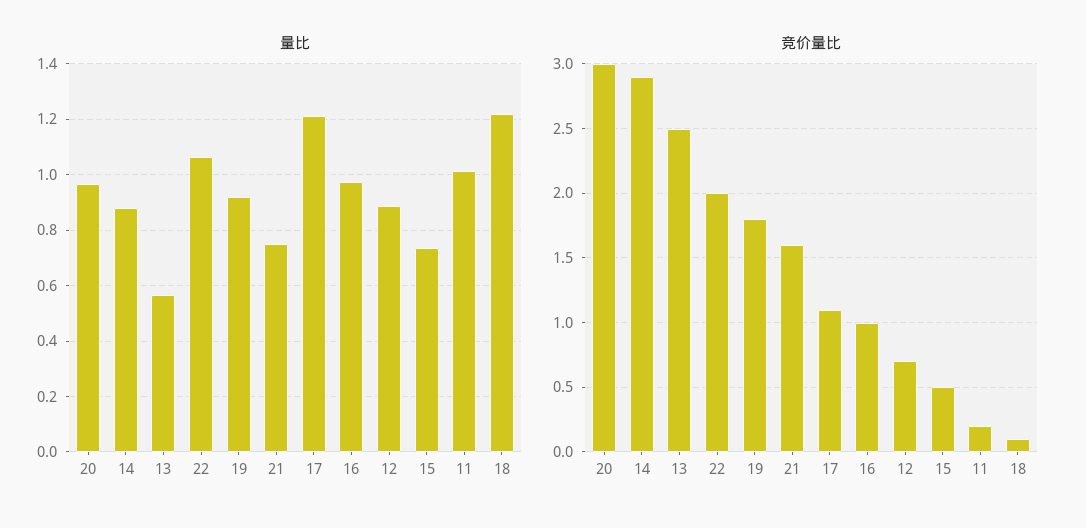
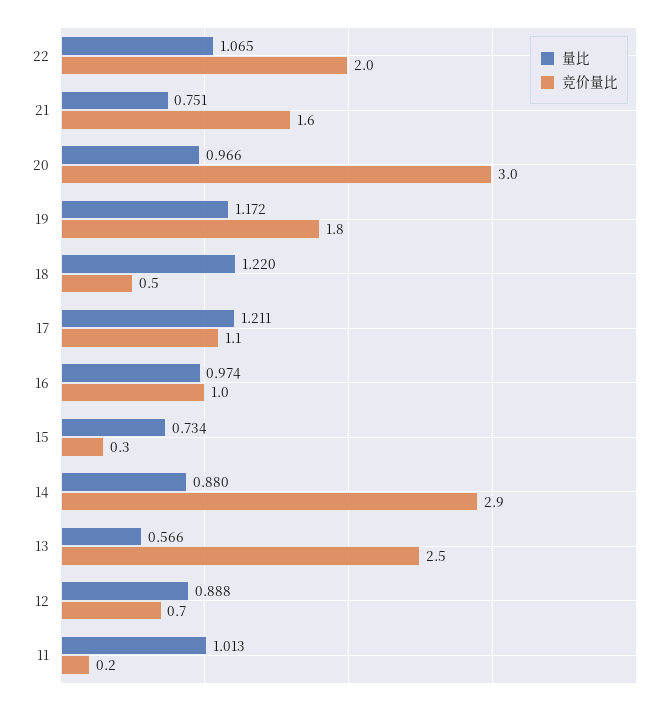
量比, 19: 0.925 -> 1.172
竞价量比, 15: 0.5 -> 0.3
竞价量比, 18: 0.1 -> 0.5

